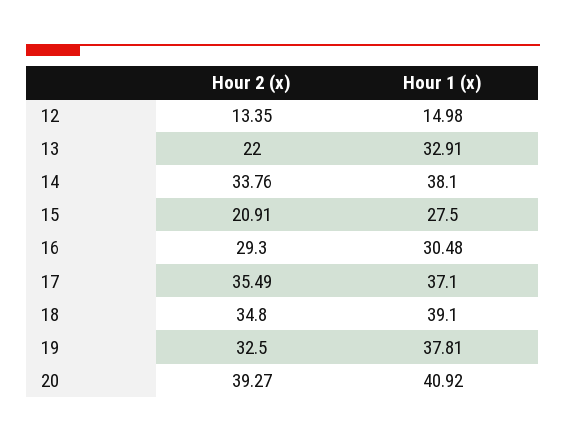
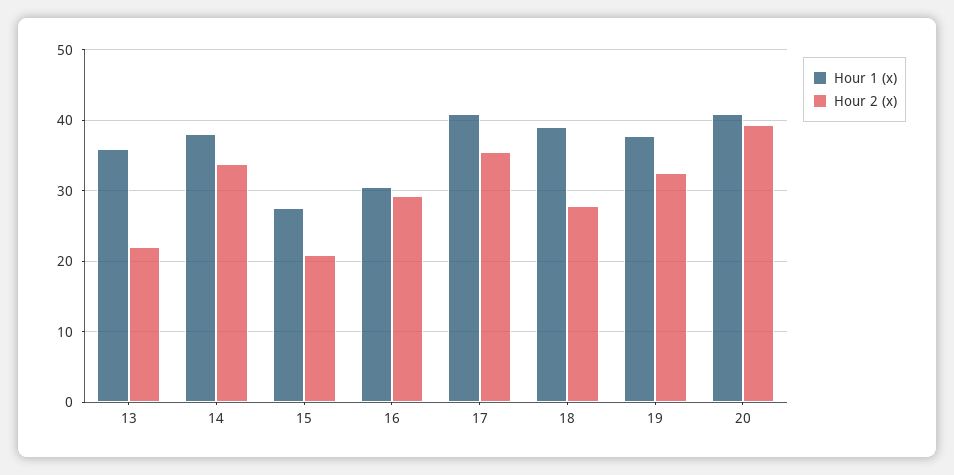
Hour 2 (x), 12: 13.35 -> none
Hour 1 (x), 12: 14.98 -> none
Hour 1 (x), 13: 32.91 -> 36
Hour 1 (x), 17: 37.1 -> 41
Hour 2 (x), 18: 34.8 -> 28

